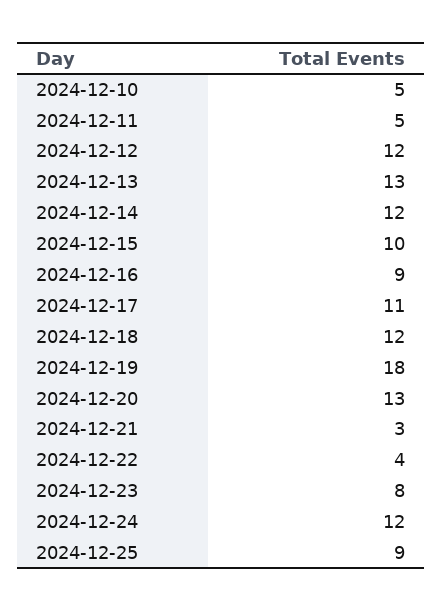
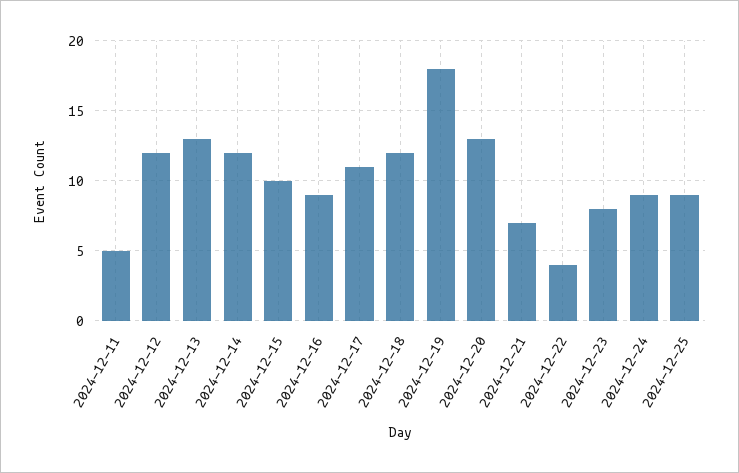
2024-12-10: 5 -> none
2024-12-21: 3 -> 7
2024-12-24: 12 -> 9

